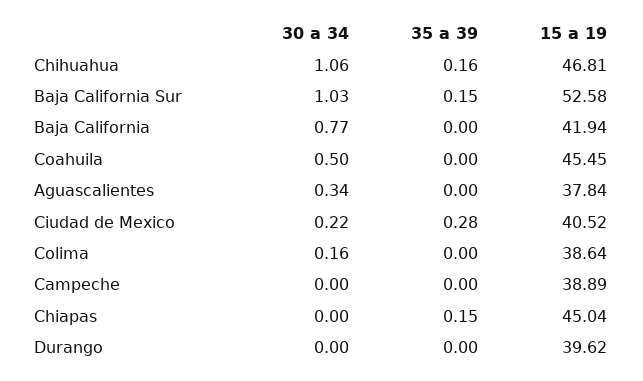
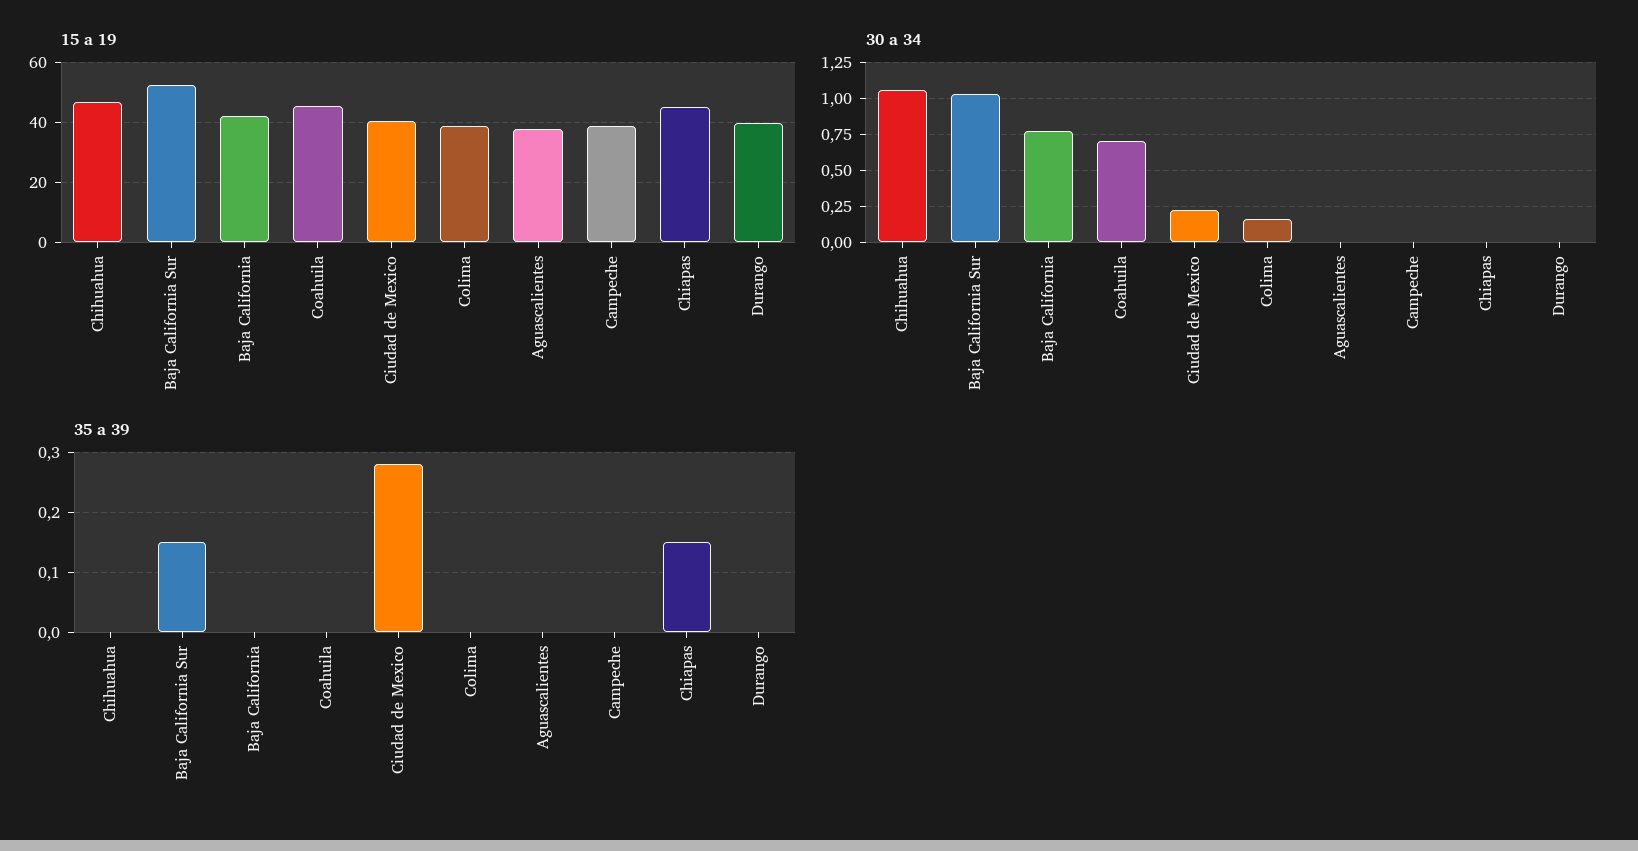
35 a 39, Chihuahua: 0.16 -> 0
30 a 34, Coahuila: 0.5 -> 0.7
30 a 34, Aguascalientes: 0.34 -> 0

